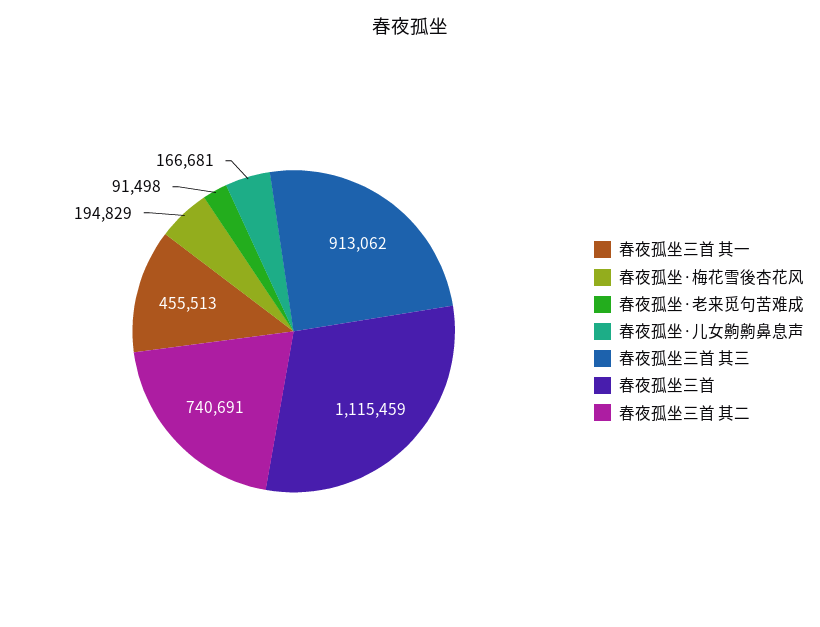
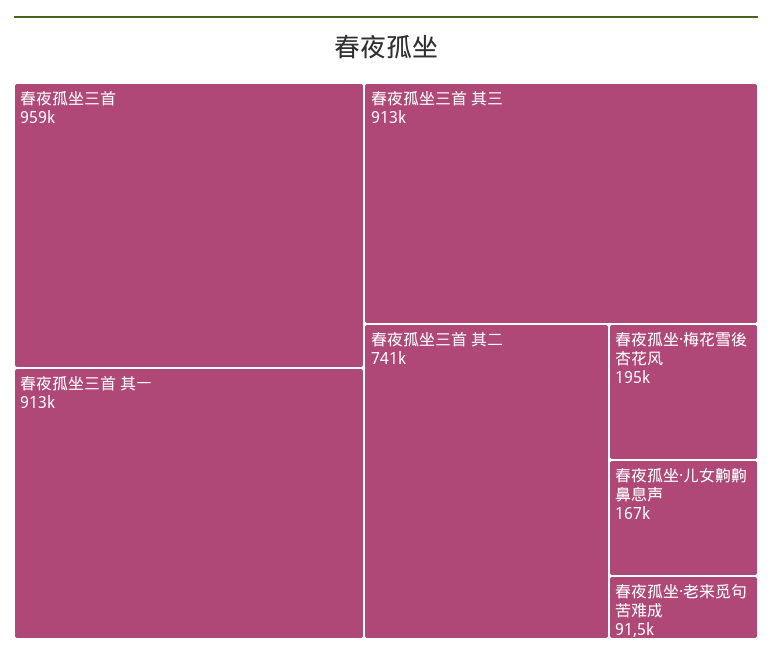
春夜孤坐三首 其一: 455513 -> 913000
春夜孤坐三首: 1115459 -> 959000

